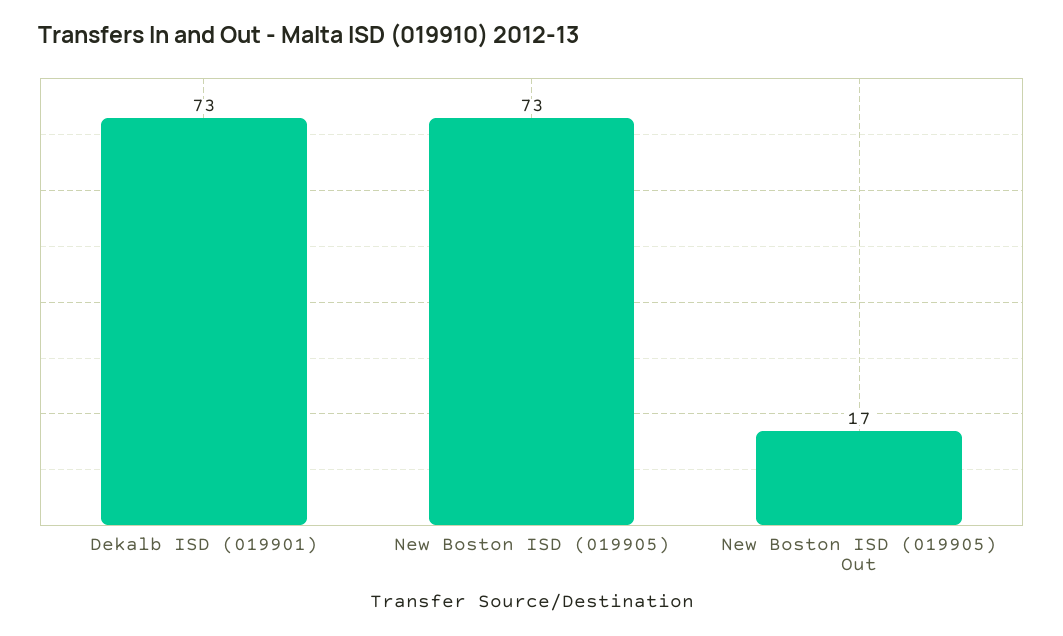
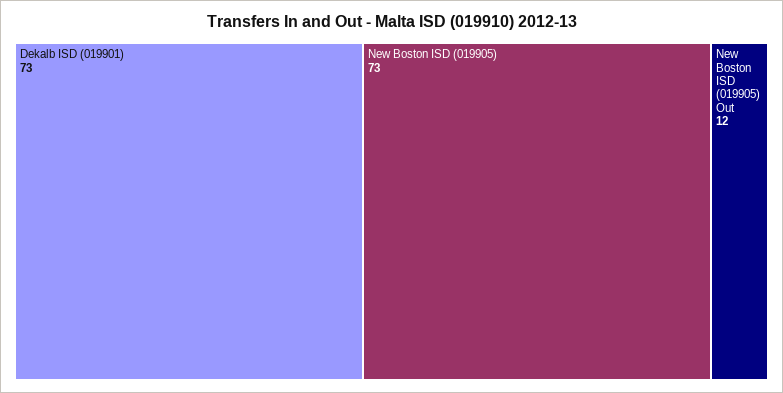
New Boston ISD (019905) Out: 17 -> 12

